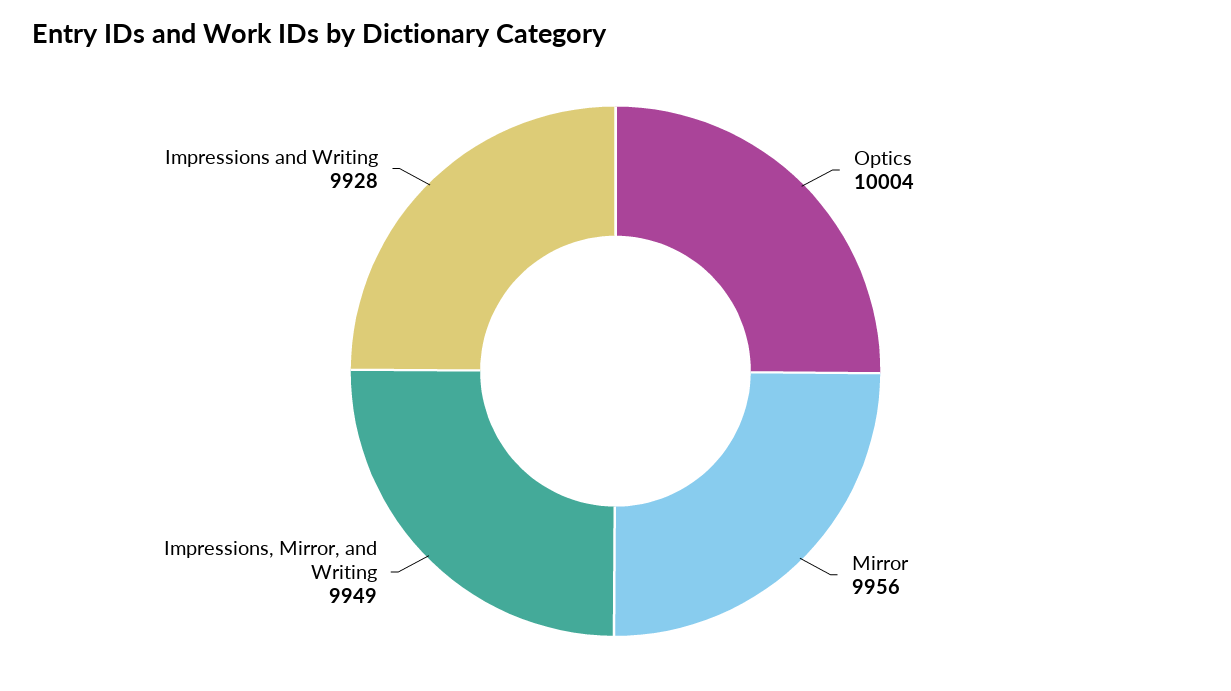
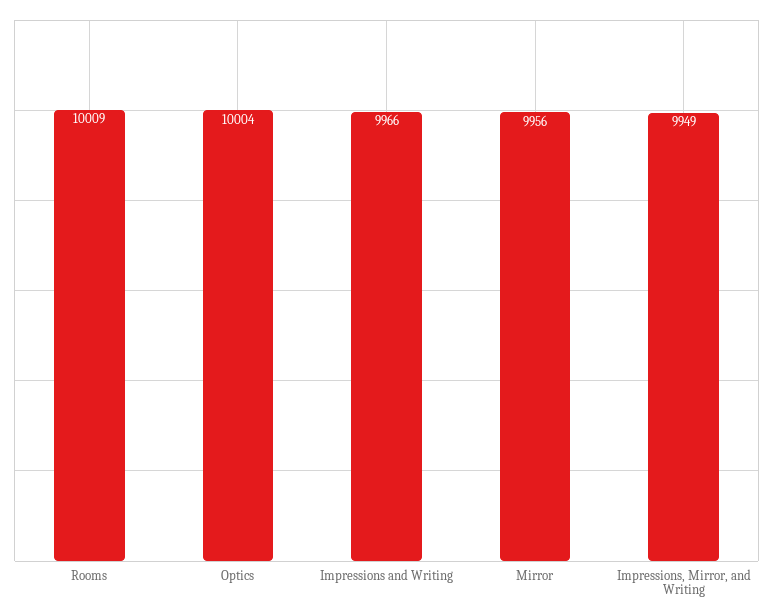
Impressions and Writing: 9928 -> 9966
Rooms: none -> 10009

